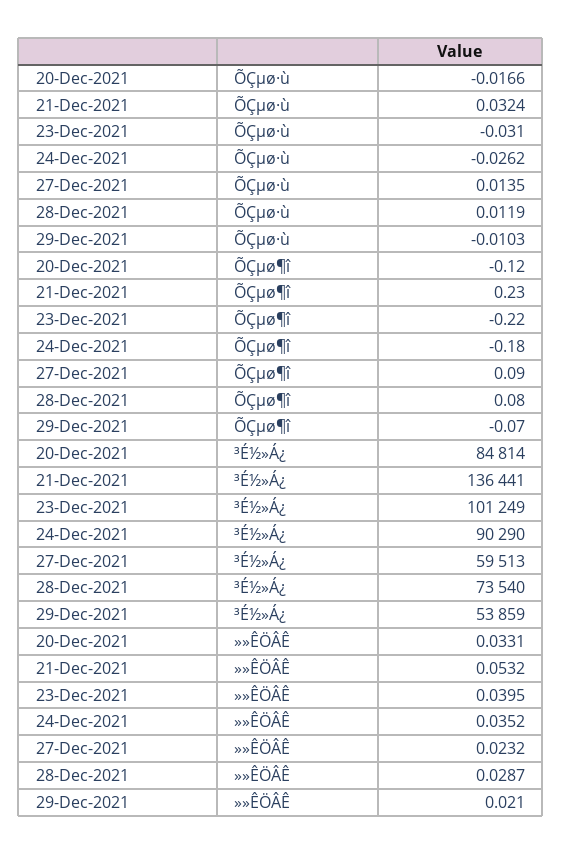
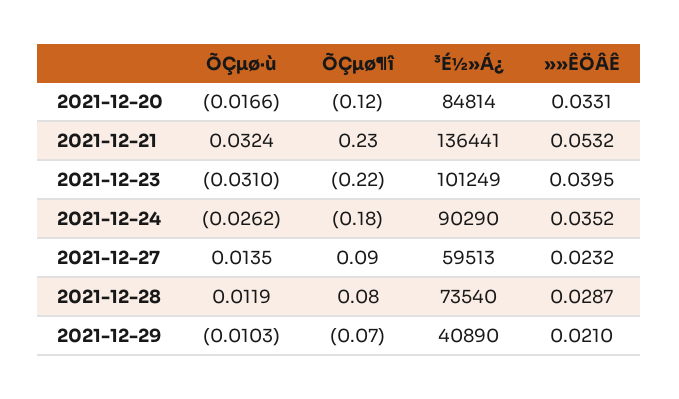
29-Dec-2021, ³É½»Á¿: 53859 -> 40890

